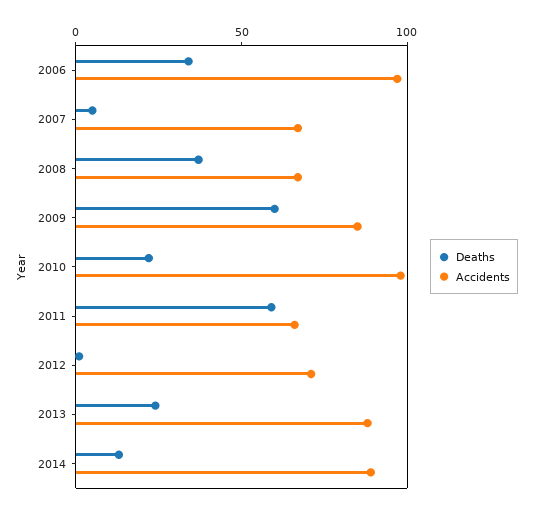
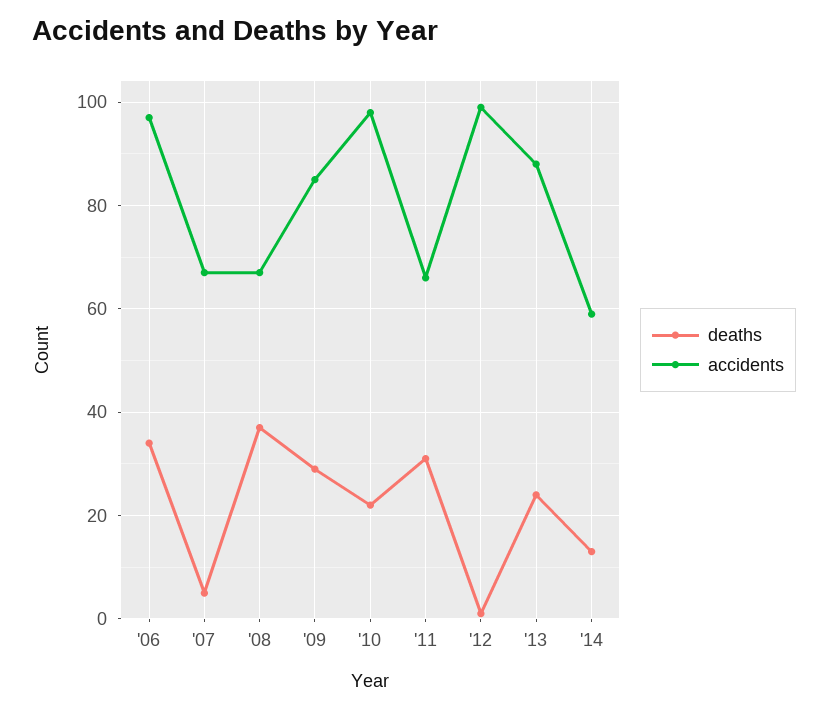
Deaths, 2009: 60 -> 30
Deaths, 2011: 60 -> 30
Accidents, 2012: 70 -> 100
Accidents, 2014: 90 -> 60

